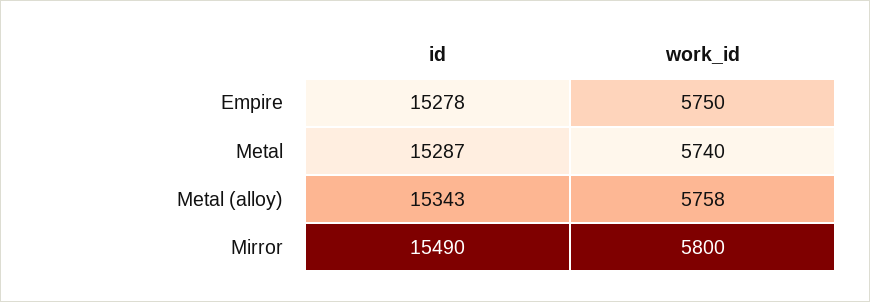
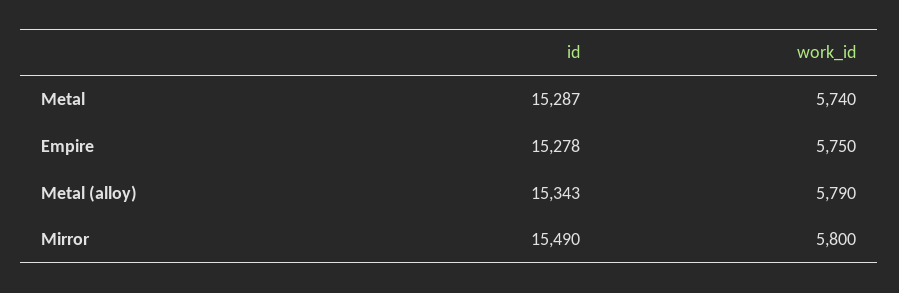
work_id, Metal (alloy): 5758 -> 5790

